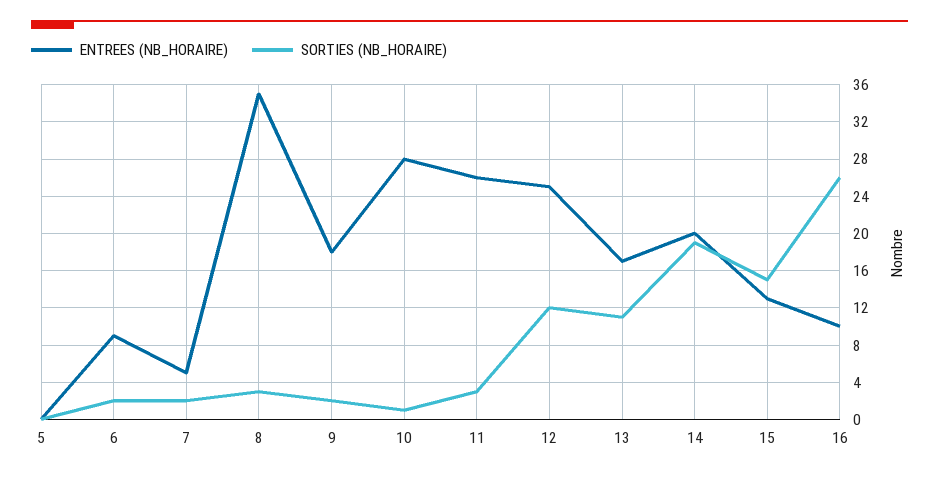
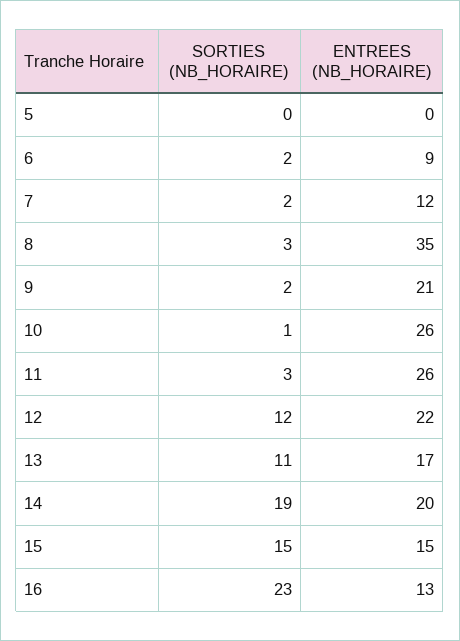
ENTREES (NB_HORAIRE), 7: 5 -> 12
ENTREES (NB_HORAIRE), 9: 18 -> 21
ENTREES (NB_HORAIRE), 10: 28 -> 26
ENTREES (NB_HORAIRE), 12: 25 -> 22
ENTREES (NB_HORAIRE), 15: 13 -> 15
ENTREES (NB_HORAIRE), 16: 10 -> 13
SORTIES (NB_HORAIRE), 16: 26 -> 23

